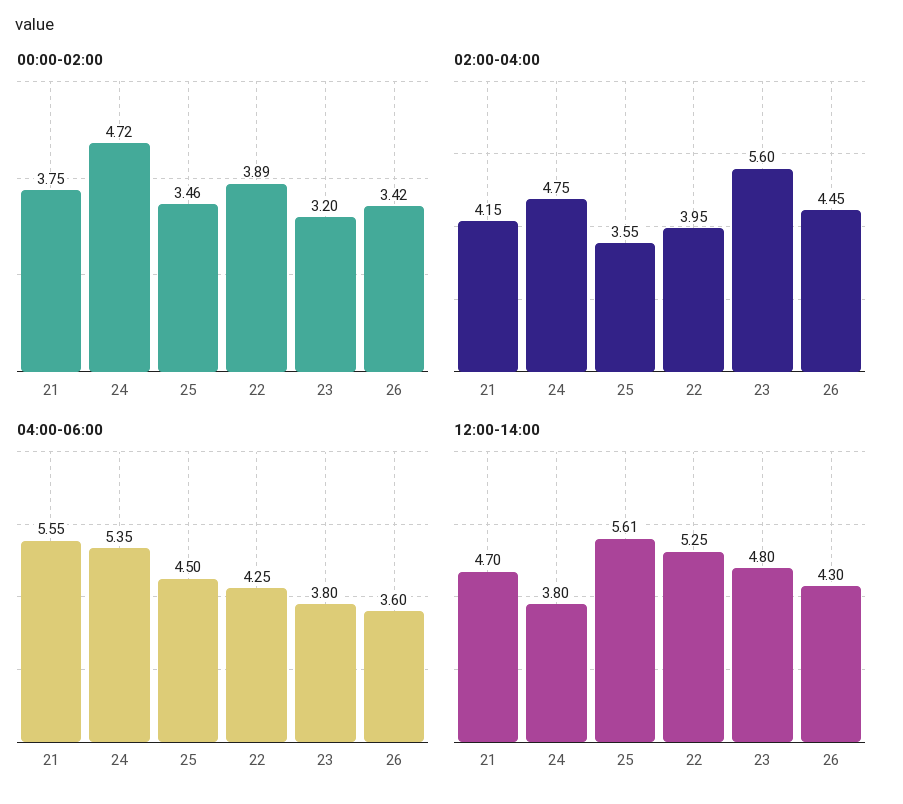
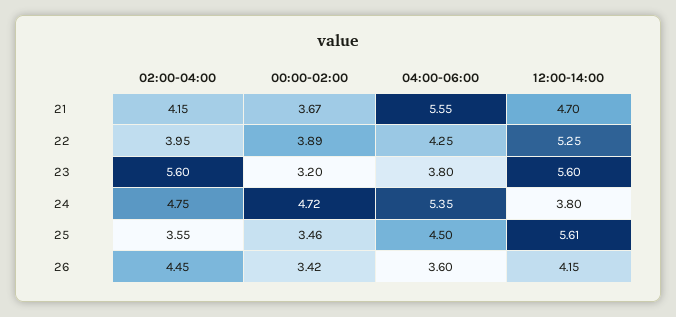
00:00-02:00, 21: 3.75 -> 3.67
12:00-14:00, 23: 4.8 -> 5.6
12:00-14:00, 26: 4.3 -> 4.15

